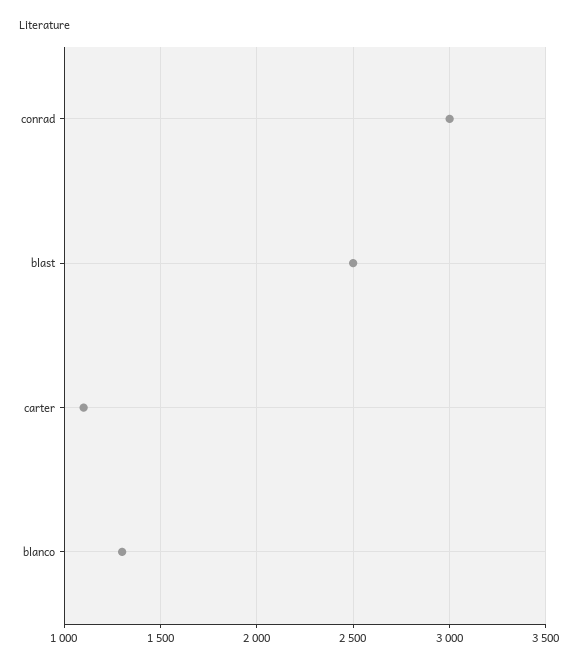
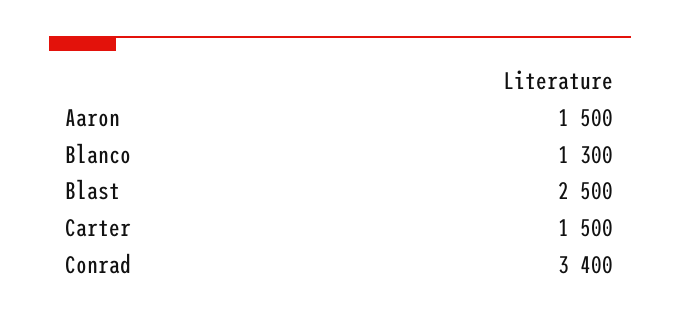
conrad: 3000 -> 3400
carter: 1100 -> 1500
Aaron: none -> 1500

